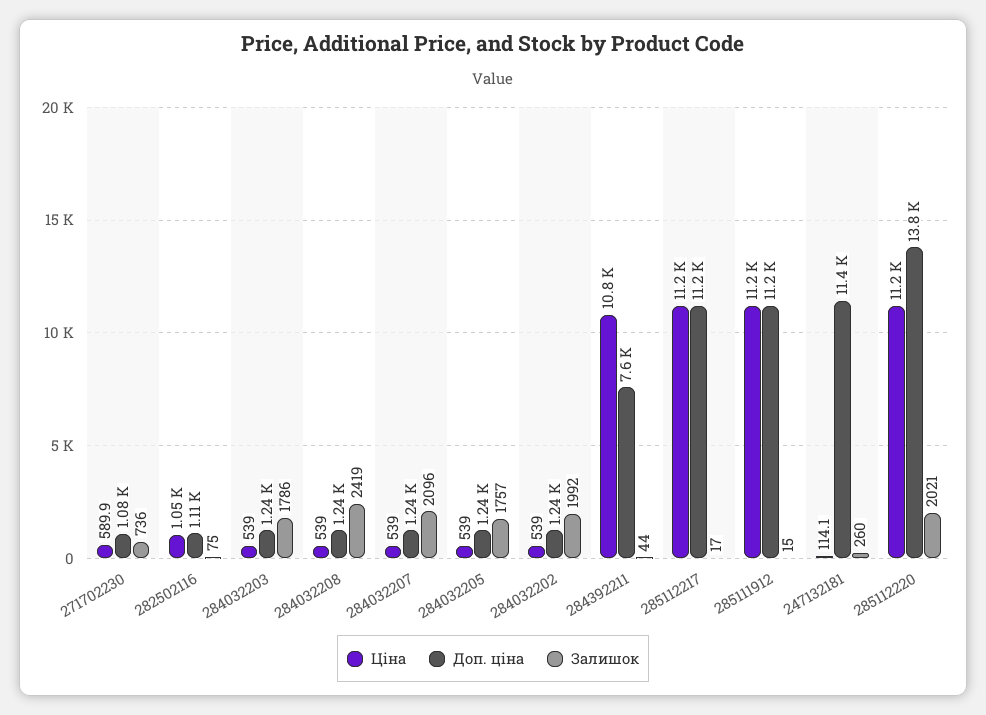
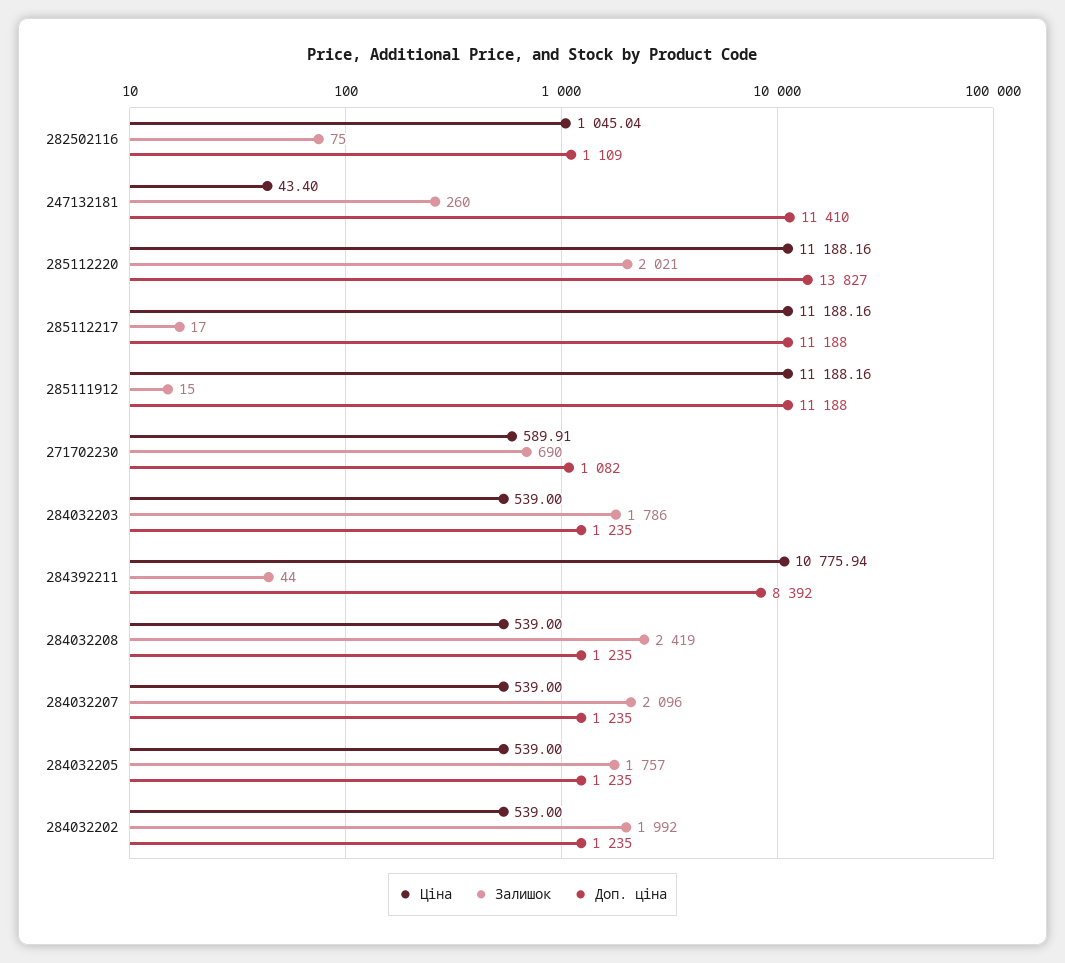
Залишок, 271702230: 736 -> 690
Доп. ціна, 284392211: 7600 -> 8392
Ціна, 247132181: 114.1 -> 43.4

